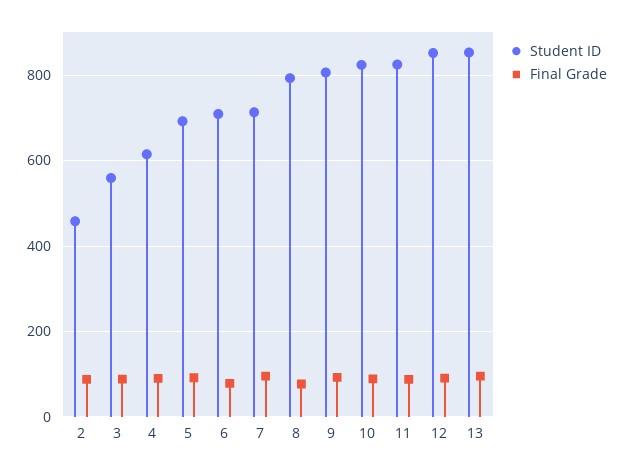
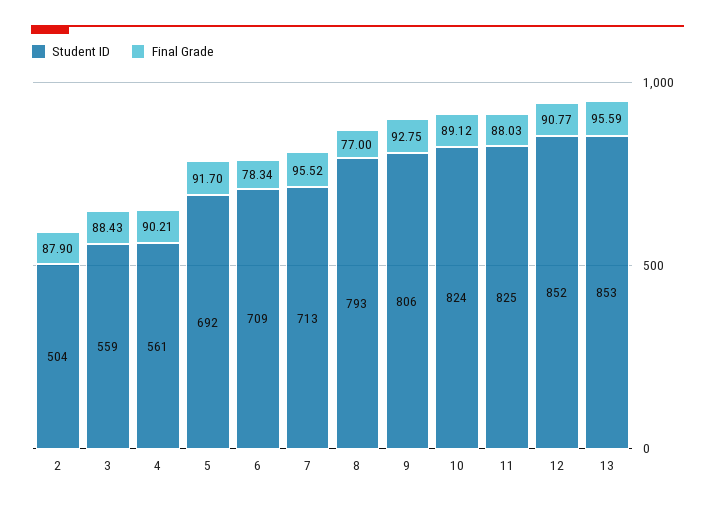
Student ID, 2: 460 -> 504
Student ID, 4: 620 -> 561

